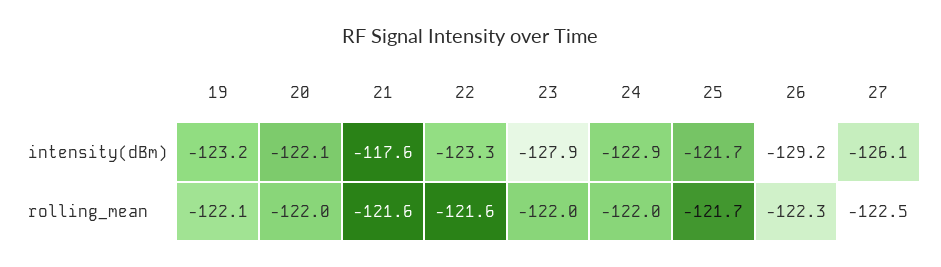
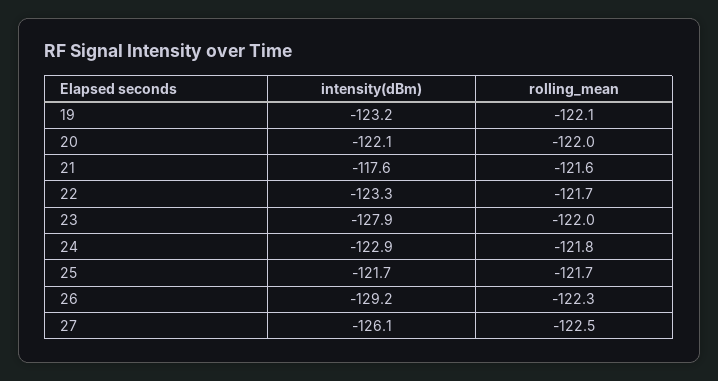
22, rolling_mean: -121.6 -> -121.7
24, rolling_mean: -122 -> -121.8

